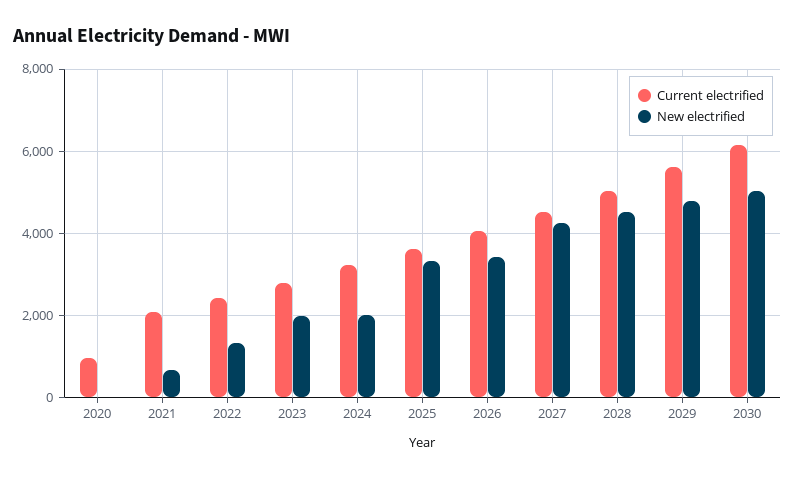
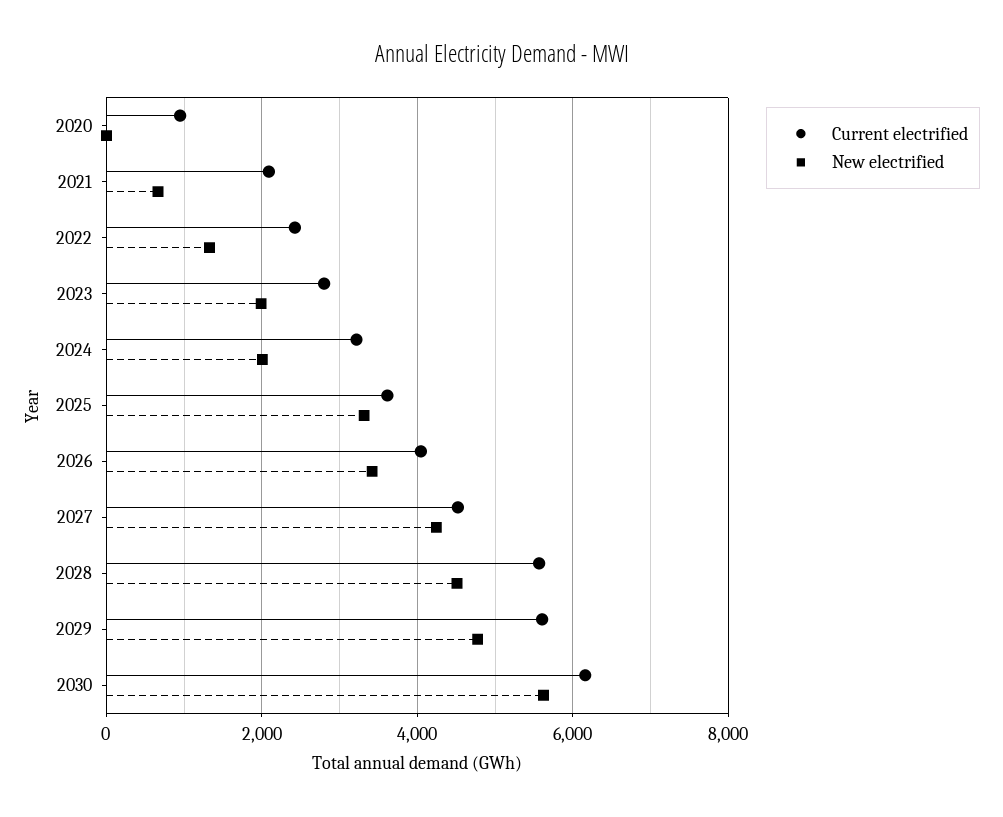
Current electrified, 2028: 5000 -> 5600
New electrified, 2030: 5000 -> 5600

